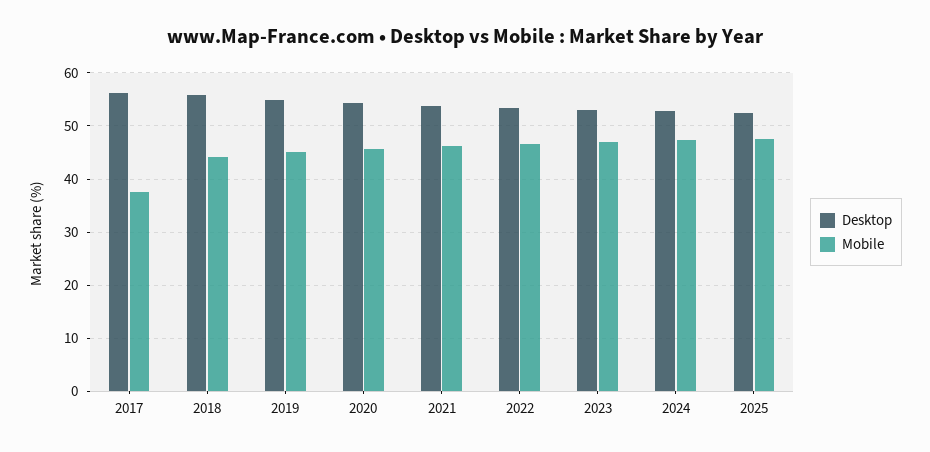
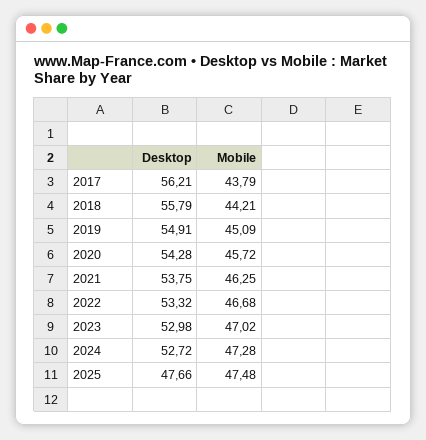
Mobile, 2017: 38 -> 43.79
Desktop, 2025: 52 -> 47.66

